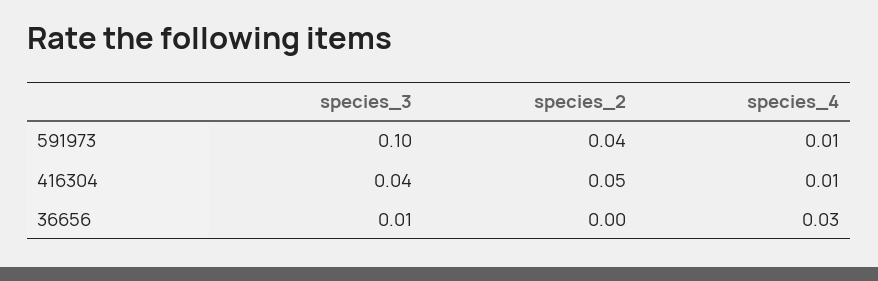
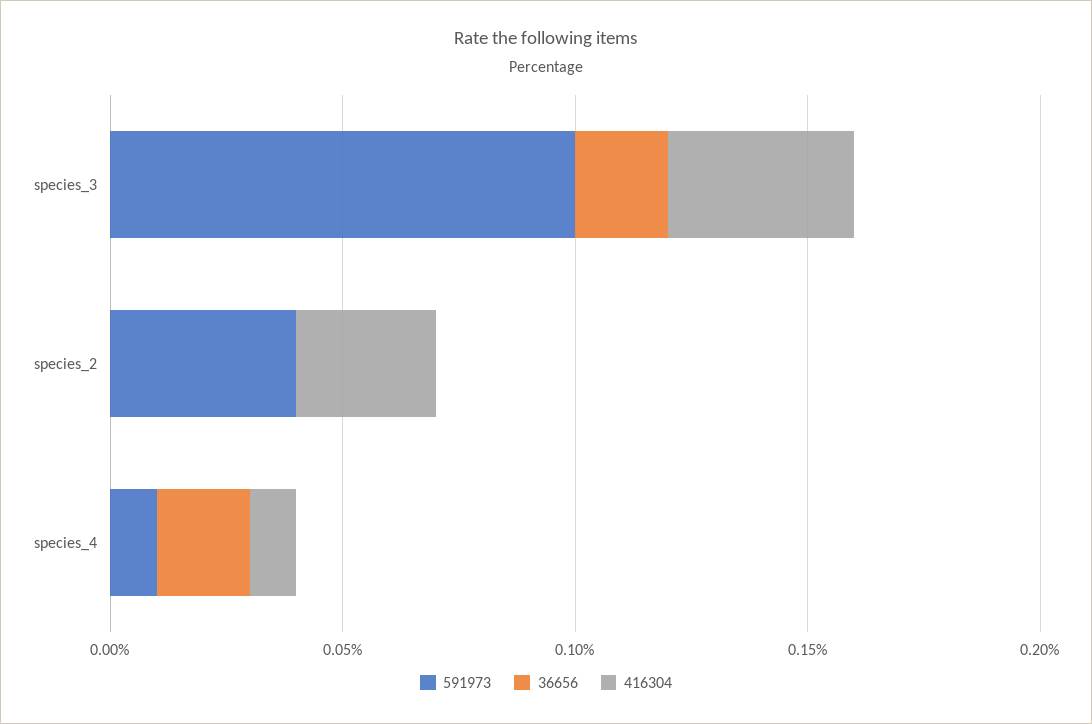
416304, species_2: 0.05 -> 0.03
36656, species_3: 0.01 -> 0.02
36656, species_4: 0.03 -> 0.02

